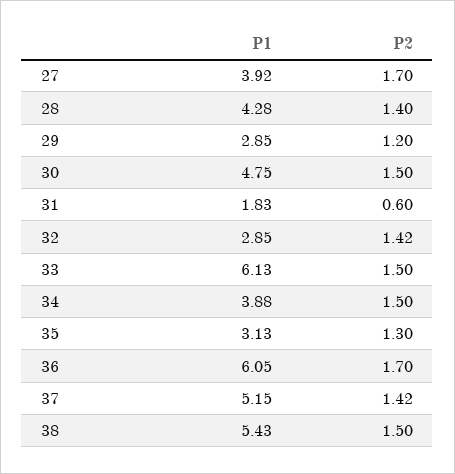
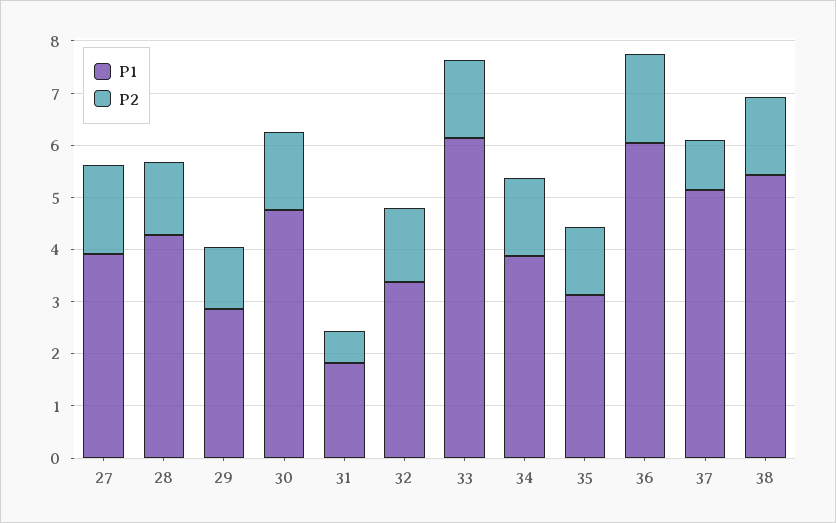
P1, 32: 2.85 -> 3.4
P2, 37: 1.42 -> 1

